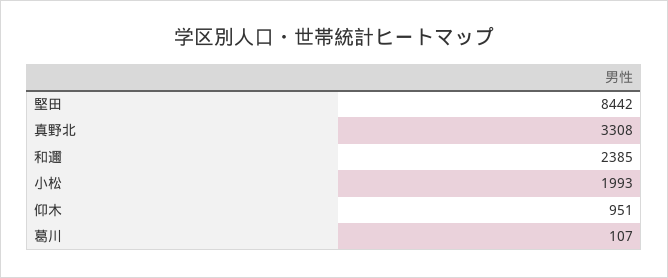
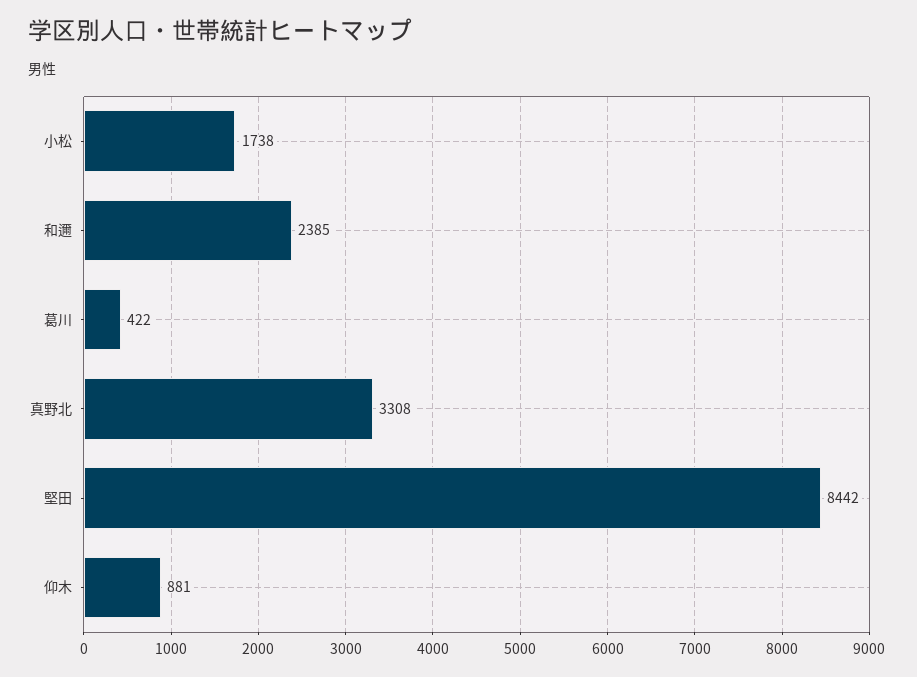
小松: 1993 -> 1738
仰木: 951 -> 881
葛川: 107 -> 422

